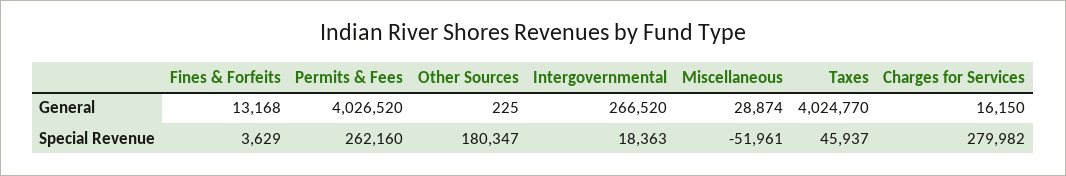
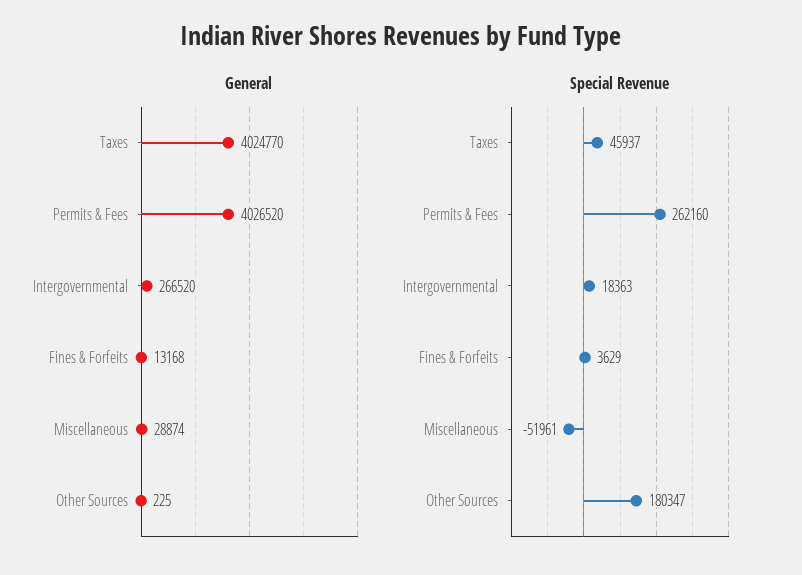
General, Charges for Services: 16150 -> none
Special Revenue, Charges for Services: 279982 -> none

